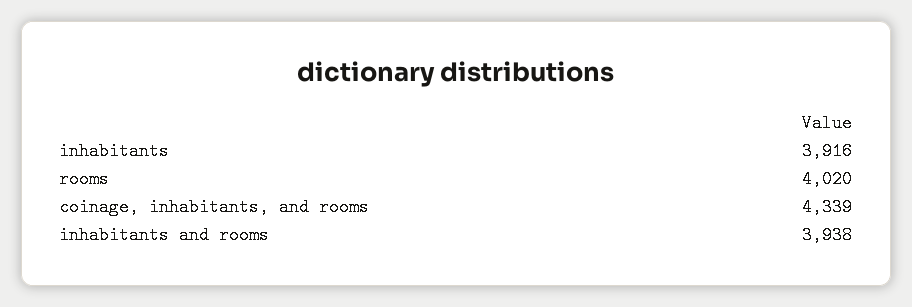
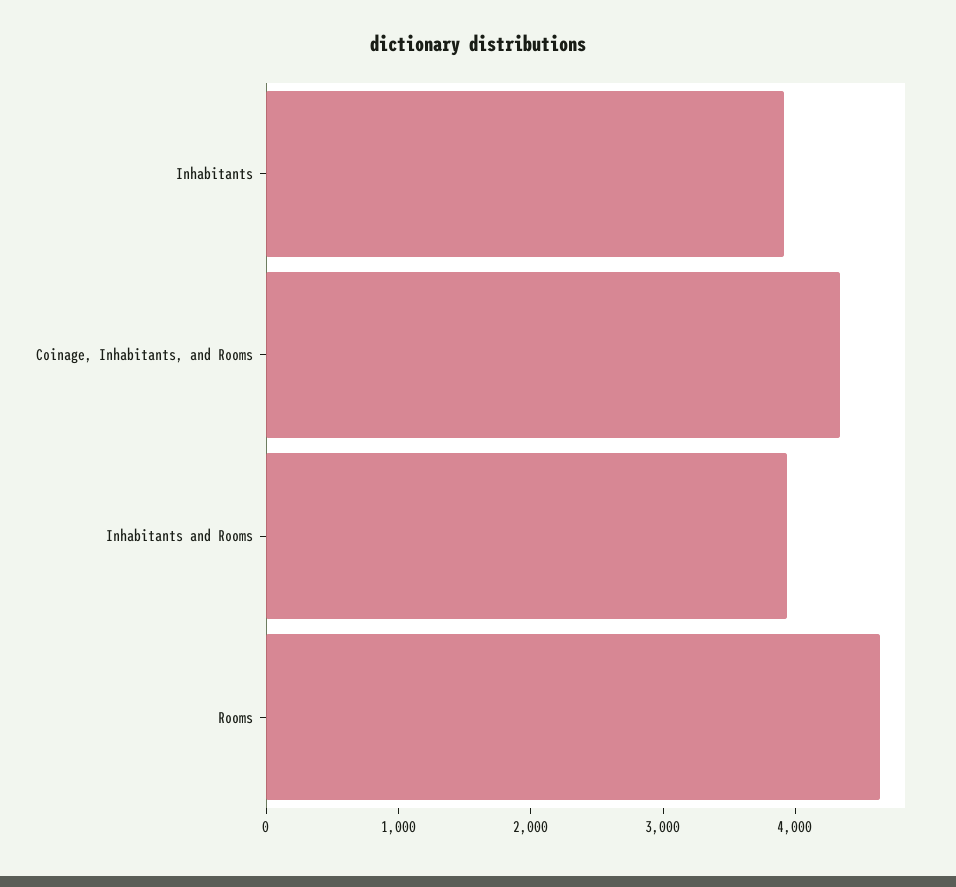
rooms: 4020 -> 4600

